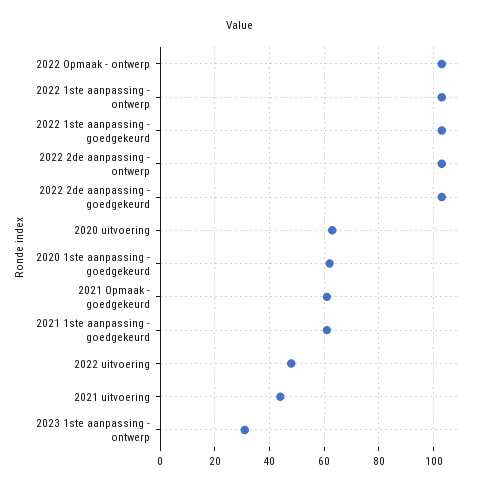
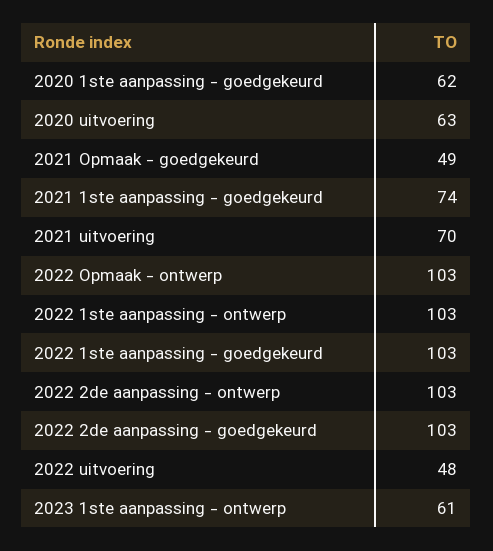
2021 Opmaak - goedgekeurd: 60 -> 49
2021 1ste aanpassing - goedgekeurd: 60 -> 74
2021 uitvoering: 45 -> 70
2023 1ste aanpassing - ontwerp: 30 -> 61

